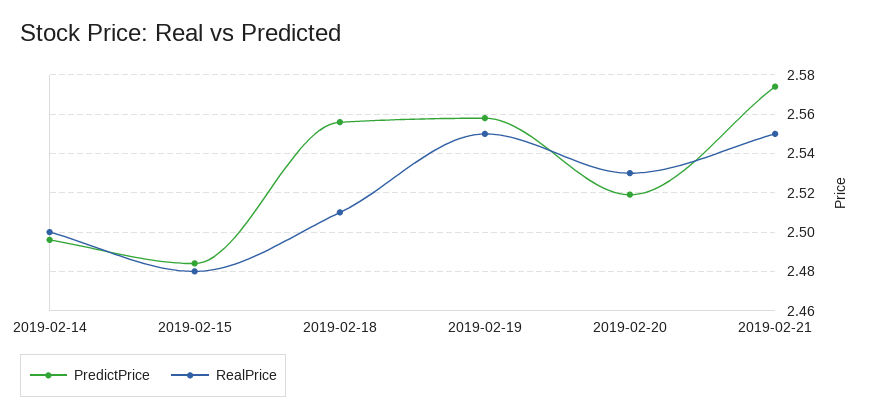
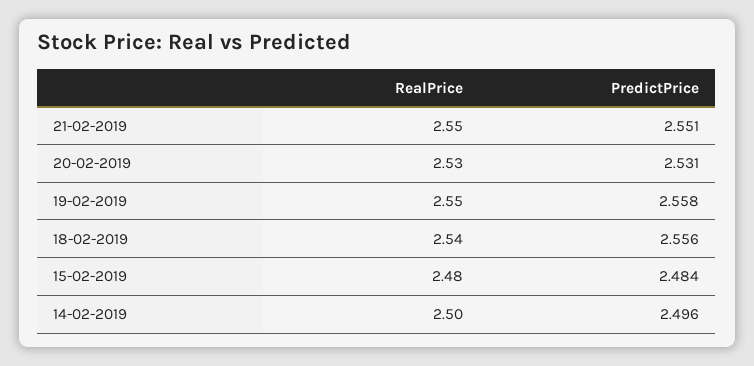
RealPrice, 2019-02-18: 2.51 -> 2.54
PredictPrice, 2019-02-20: 2.52 -> 2.531
PredictPrice, 2019-02-21: 2.575 -> 2.551

